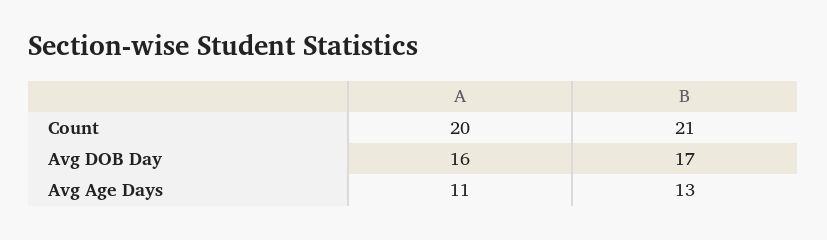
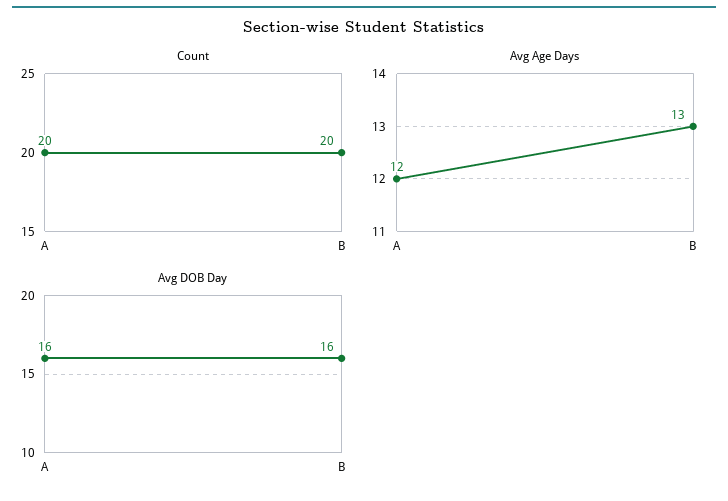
Count, B: 21 -> 20
Avg DOB Day, B: 17 -> 16
Avg Age Days, A: 11 -> 12

